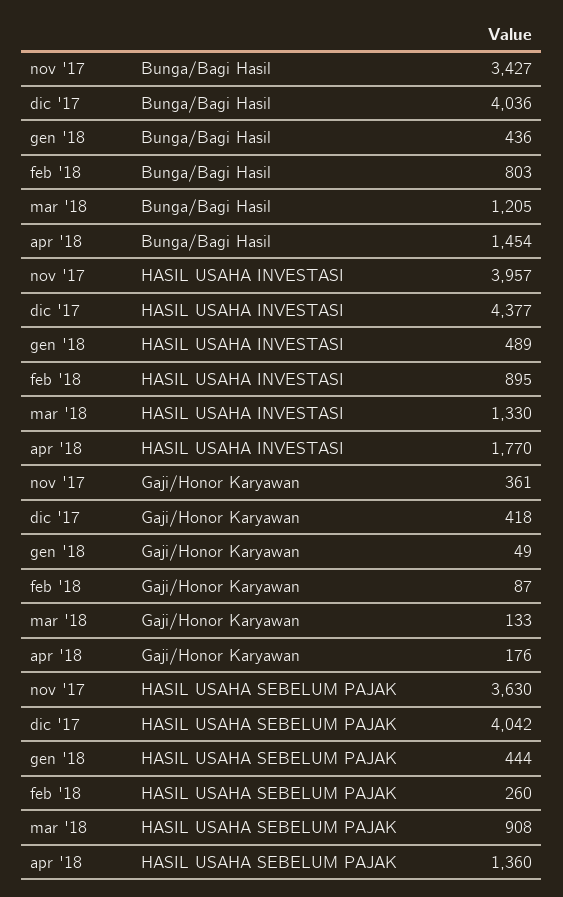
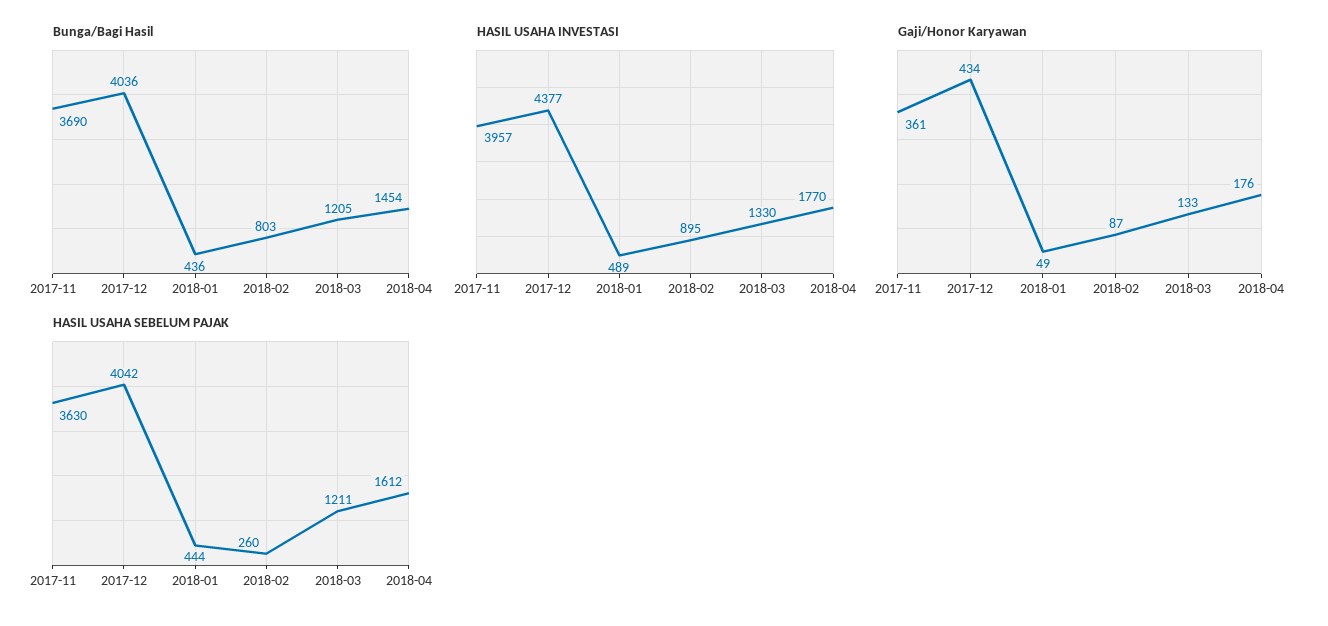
Bunga/Bagi Hasil, nov '17: 3427 -> 3690
Gaji/Honor Karyawan, dic '17: 418 -> 434
HASIL USAHA SEBELUM PAJAK, mar '18: 908 -> 1211
HASIL USAHA SEBELUM PAJAK, apr '18: 1360 -> 1612

